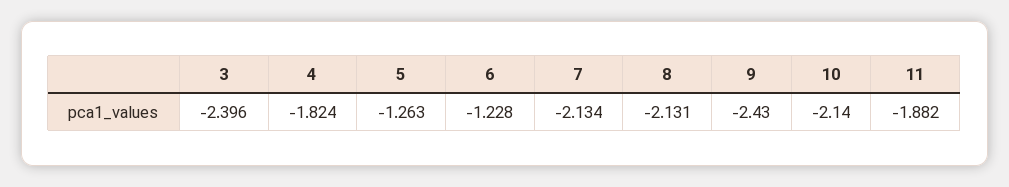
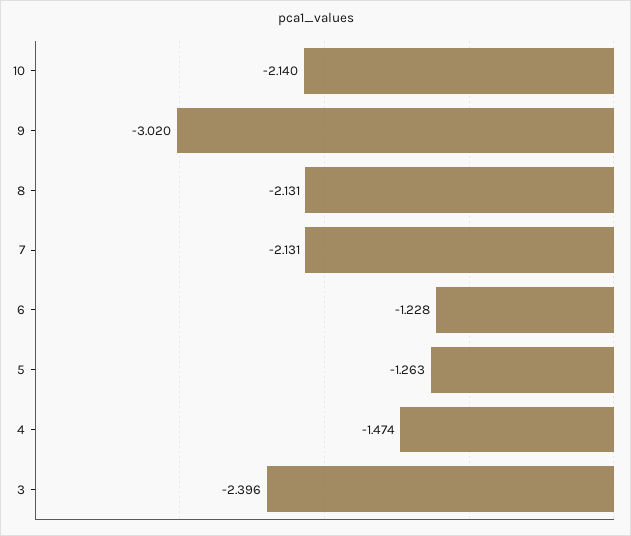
4: -1.824 -> -1.474
7: -2.134 -> -2.131
9: -2.43 -> -3.02
11: -1.882 -> none

